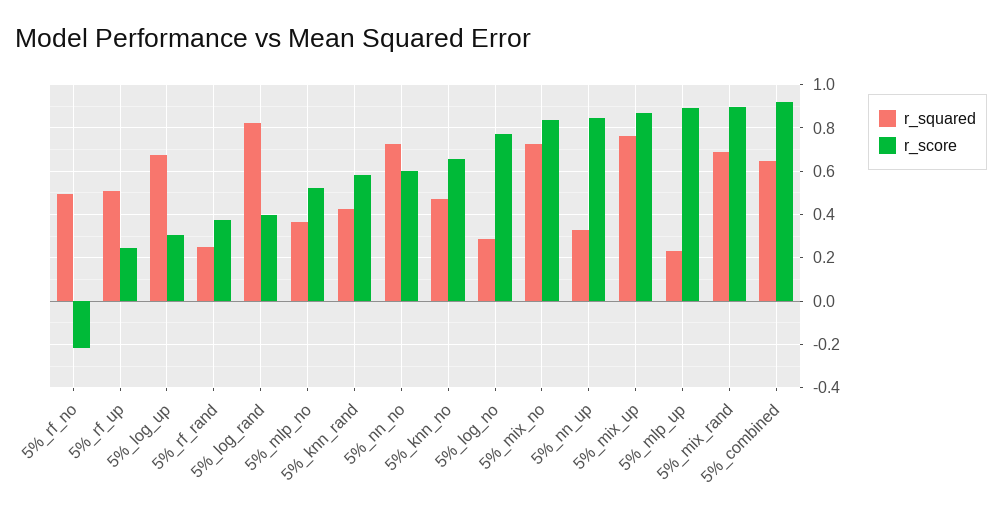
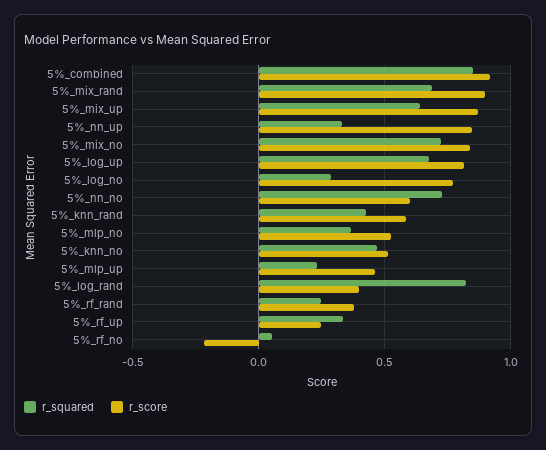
r_squared, 5%_rf_no: 0.5 -> 0.05
r_squared, 5%_rf_up: 0.5 -> 0.35
r_score, 5%_log_up: 0.3 -> 0.8
r_score, 5%_knn_no: 0.65 -> 0.5
r_squared, 5%_mix_up: 0.75 -> 0.65
r_score, 5%_mlp_up: 0.9 -> 0.45
r_squared, 5%_combined: 0.65 -> 0.85

